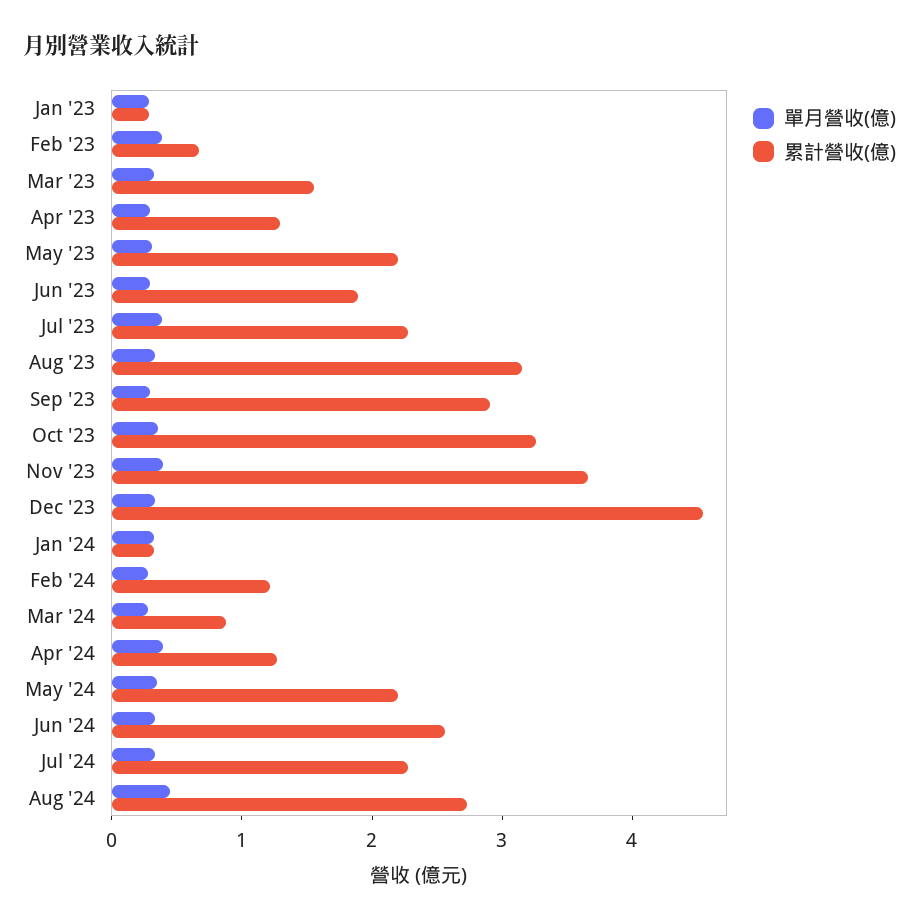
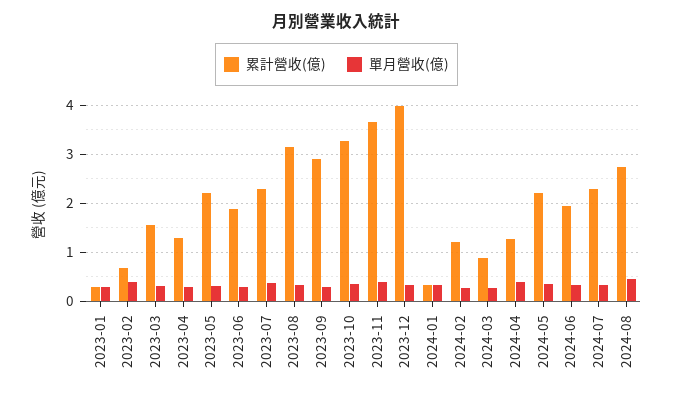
累計營收(億), Dec '23: 4.6 -> 4
累計營收(億), Jun '24: 2.6 -> 2

